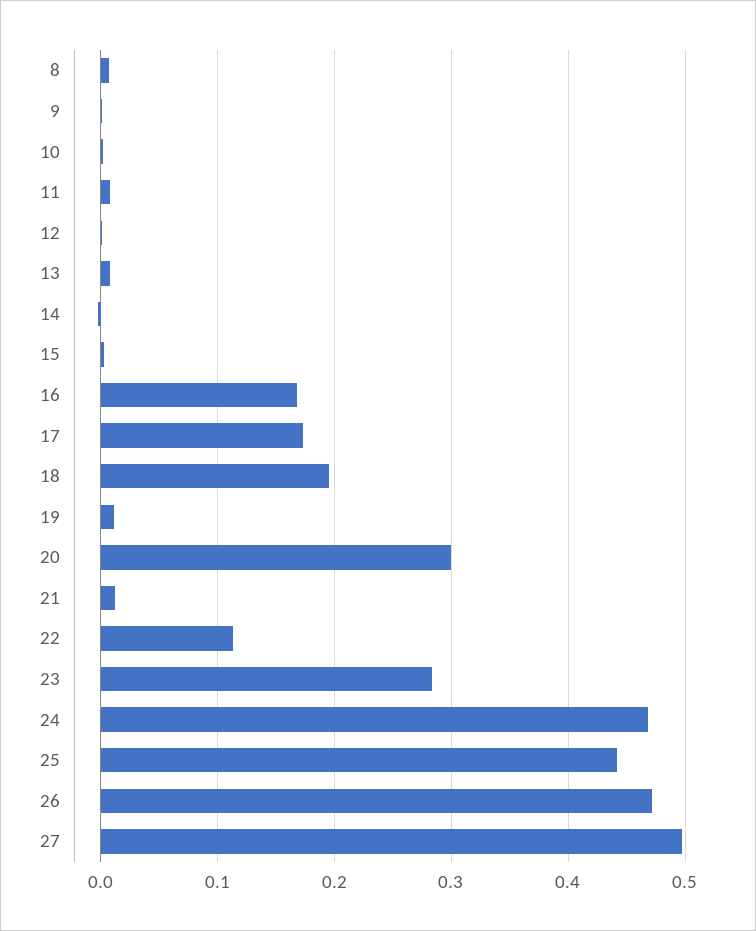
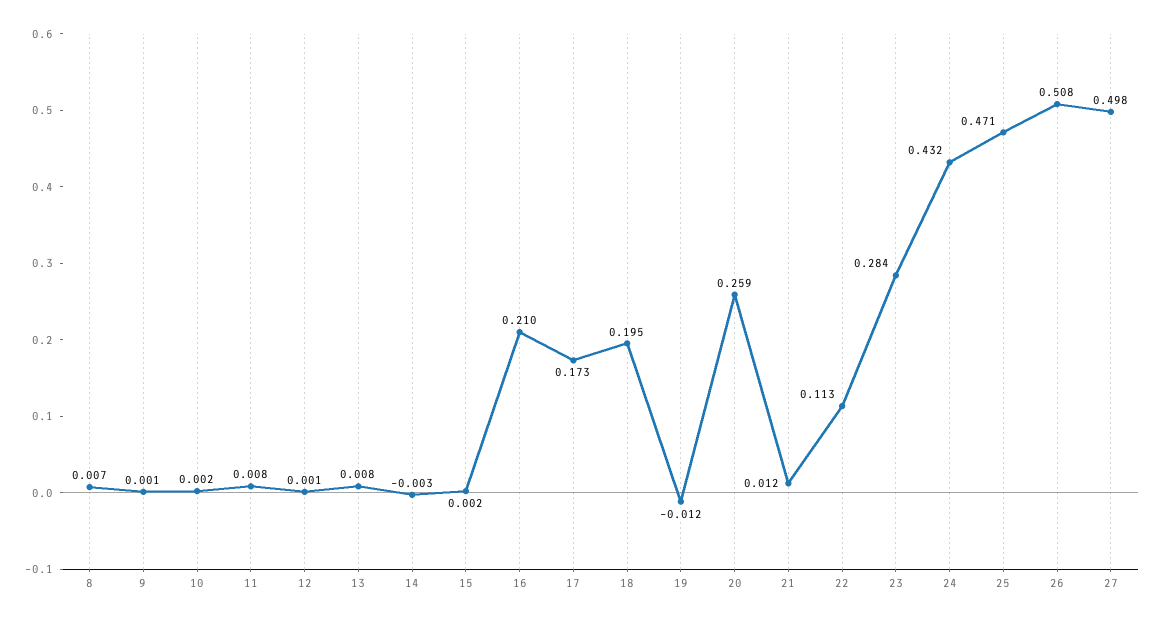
16: 0.17 -> 0.21
19: 0.01 -> -0.012
20: 0.3 -> 0.259
24: 0.47 -> 0.432
25: 0.44 -> 0.471
26: 0.47 -> 0.508

